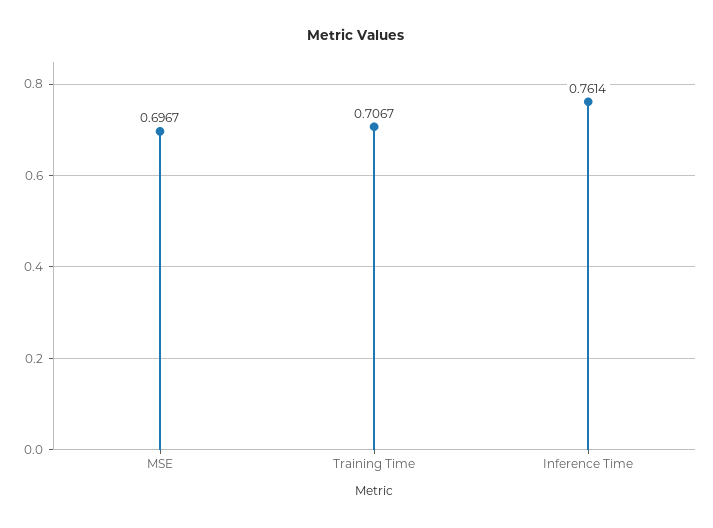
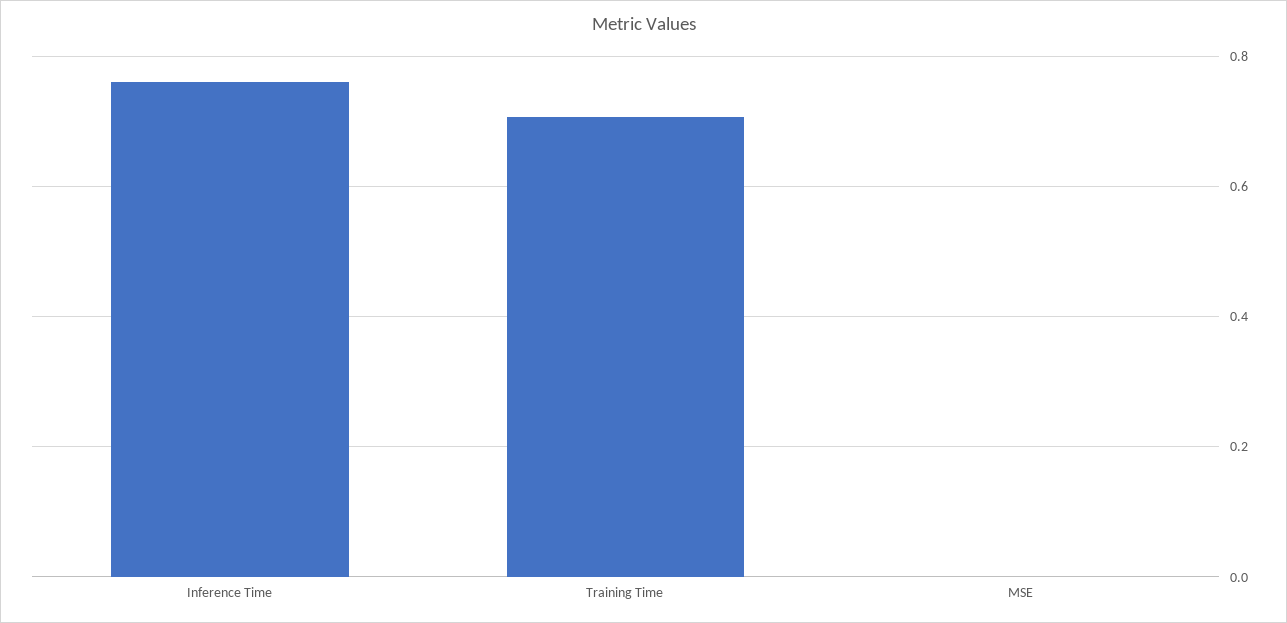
MSE: 0.6967 -> 0

